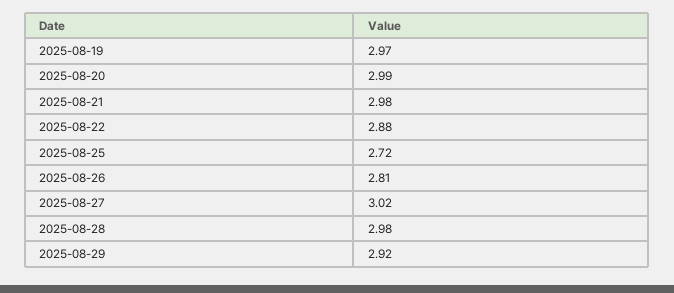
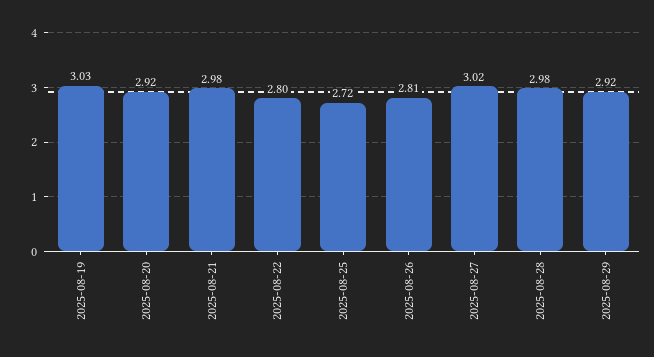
2025-08-19: 2.97 -> 3.03
2025-08-20: 2.99 -> 2.92
2025-08-22: 2.88 -> 2.8

